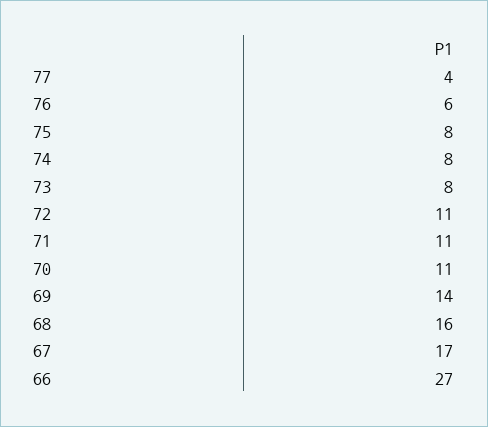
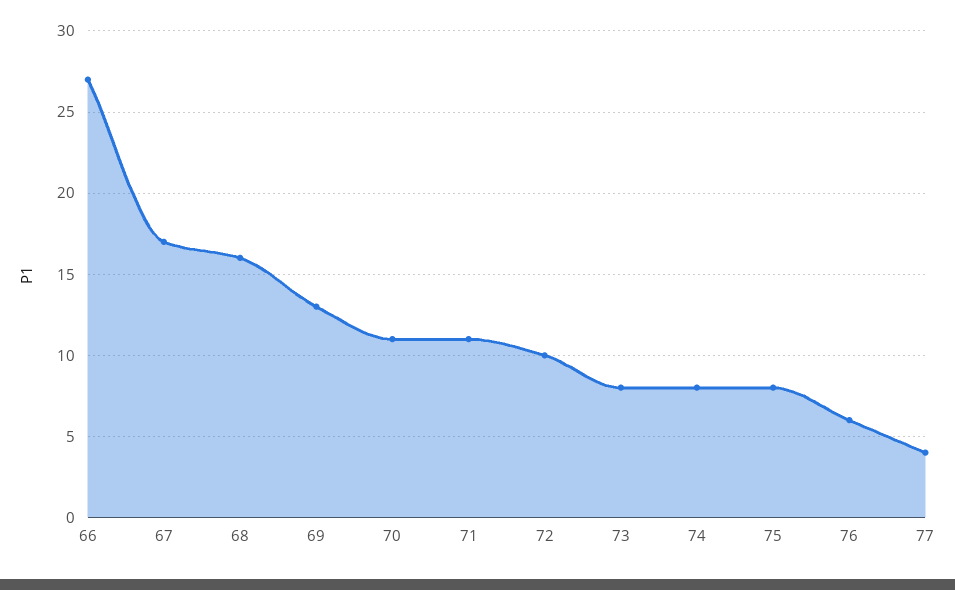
72: 11 -> 10
69: 14 -> 13

